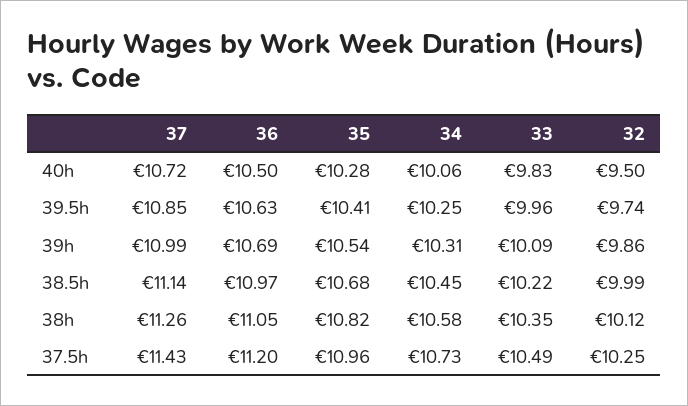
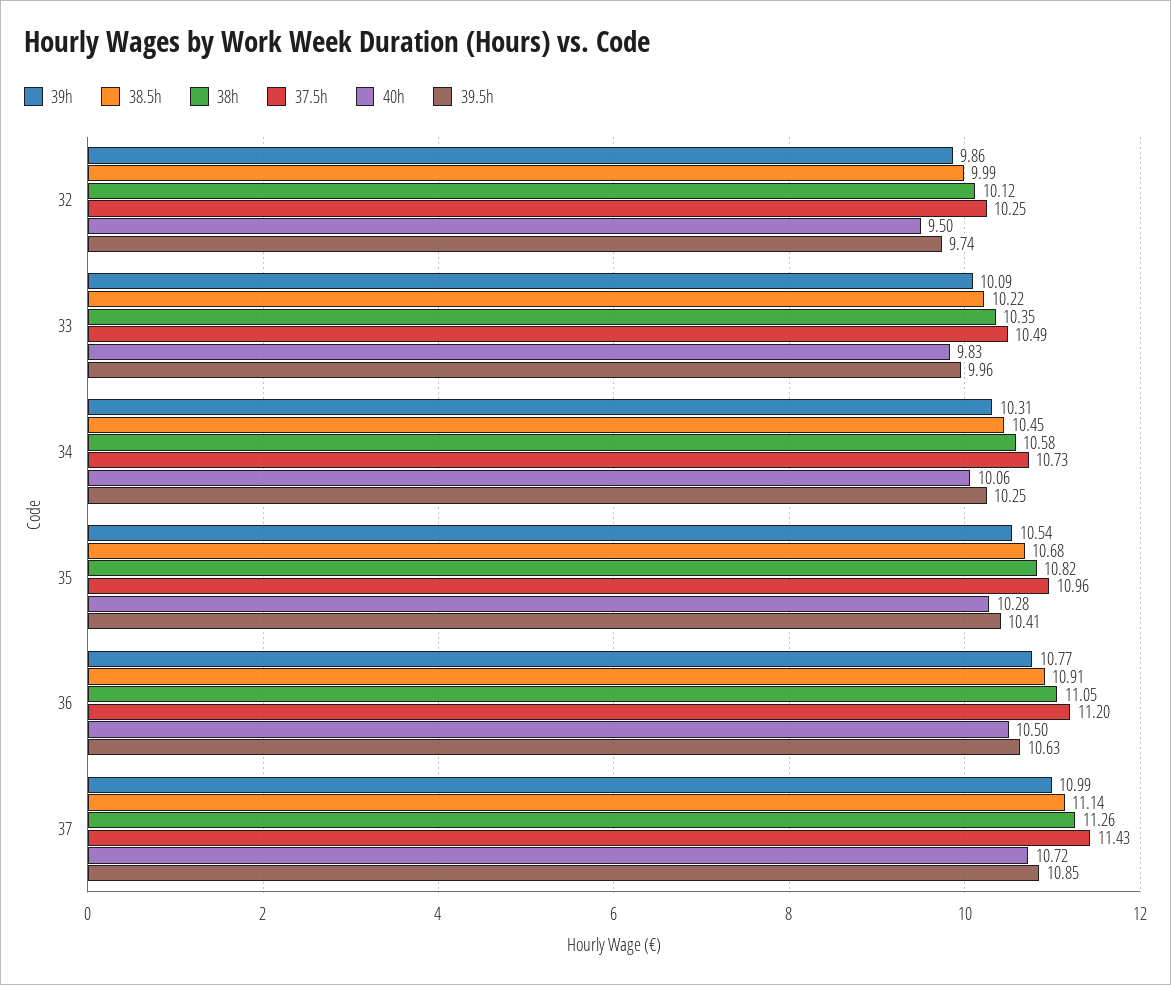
39h, 36: 10.69 -> 10.77
38.5h, 36: 10.97 -> 10.91

